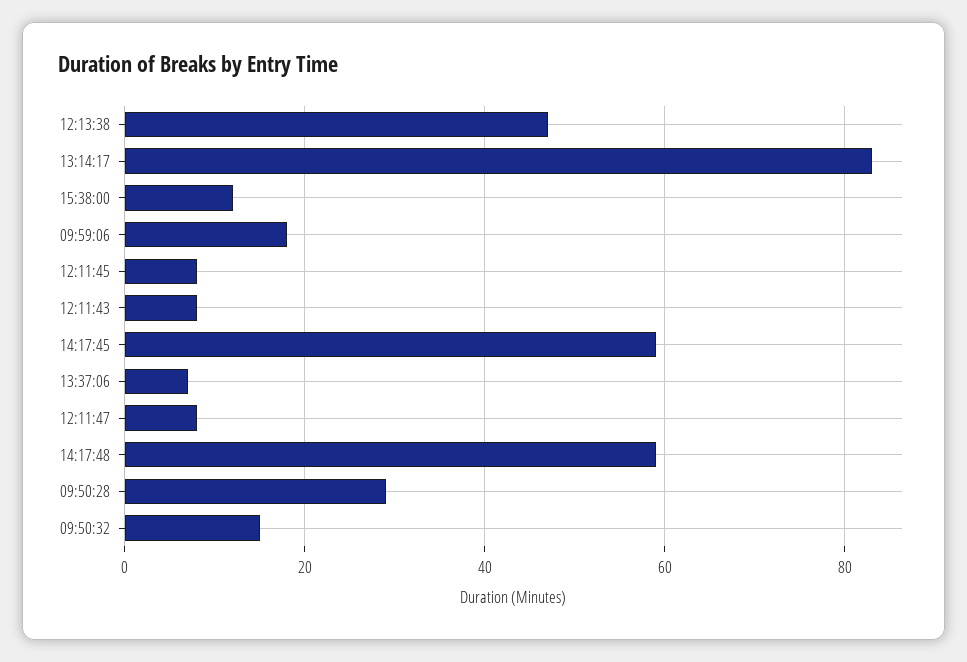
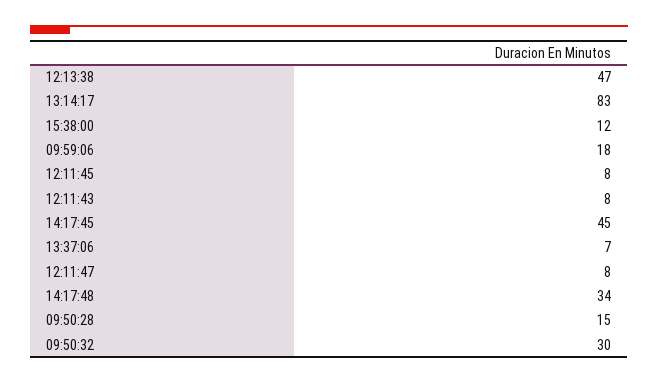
14:17:45: 60 -> 45
14:17:48: 60 -> 34
09:50:28: 30 -> 15
09:50:32: 15 -> 30

